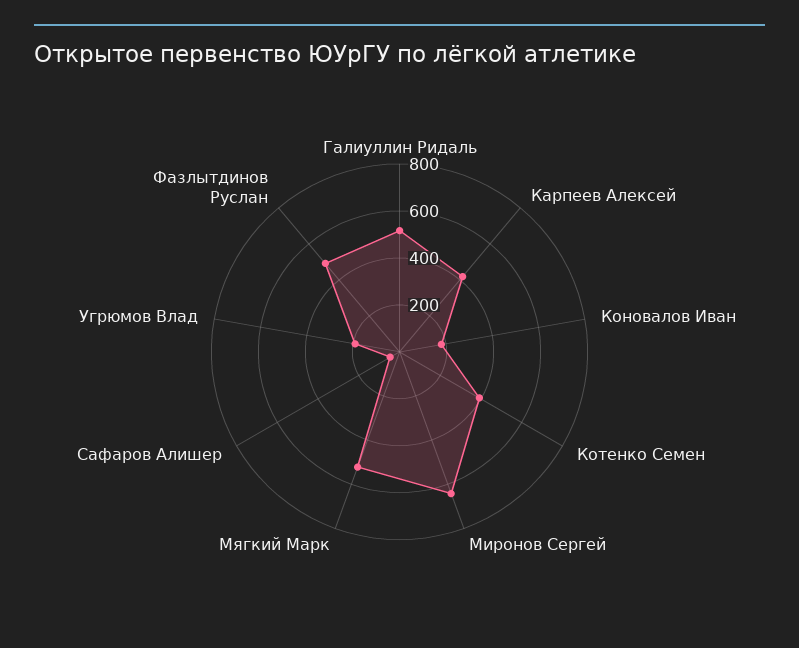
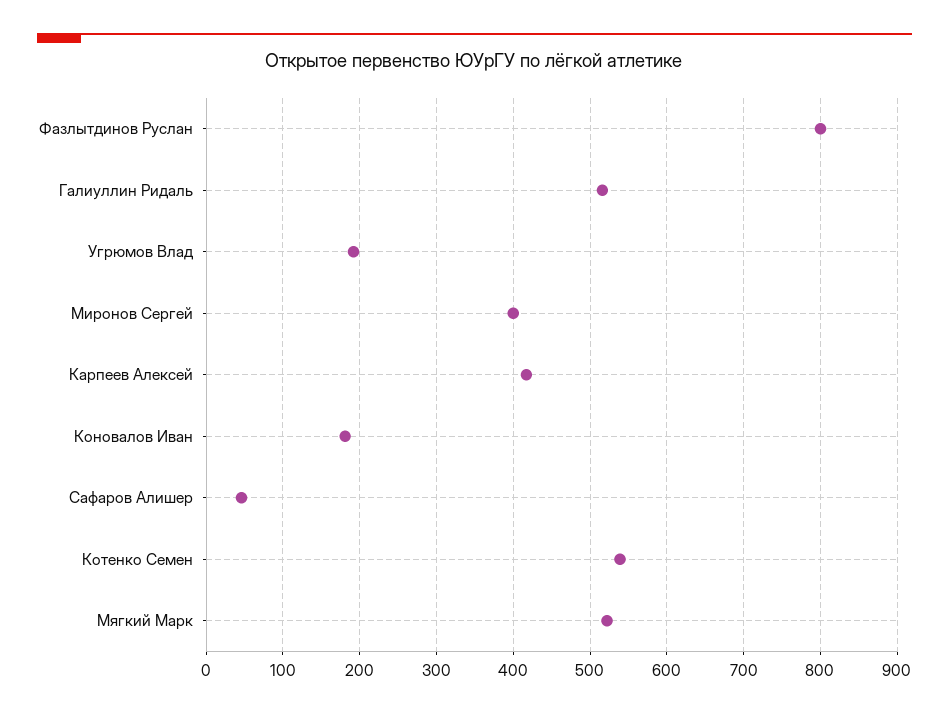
Котенко Семен: 400 -> 540
Миронов Сергей: 650 -> 400
Фазлытдинов Руслан: 500 -> 800

